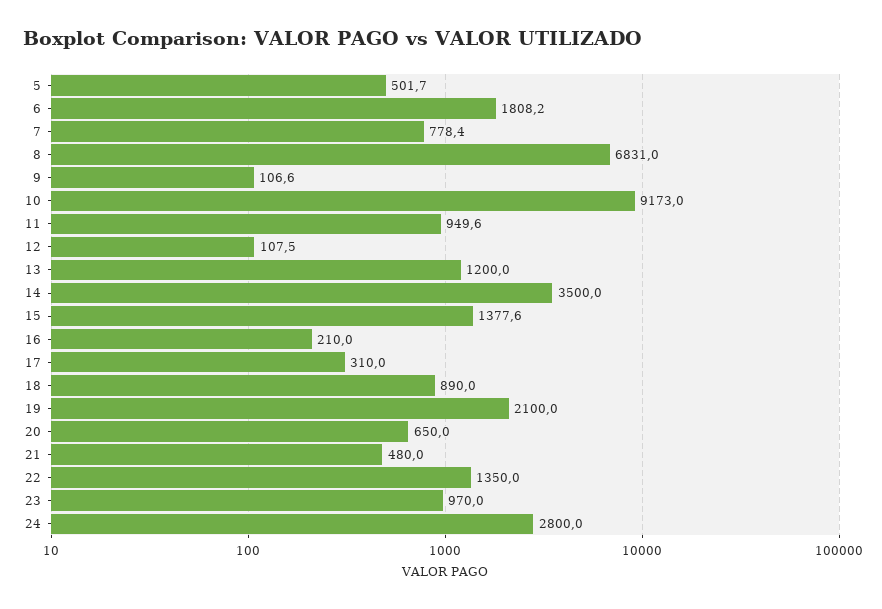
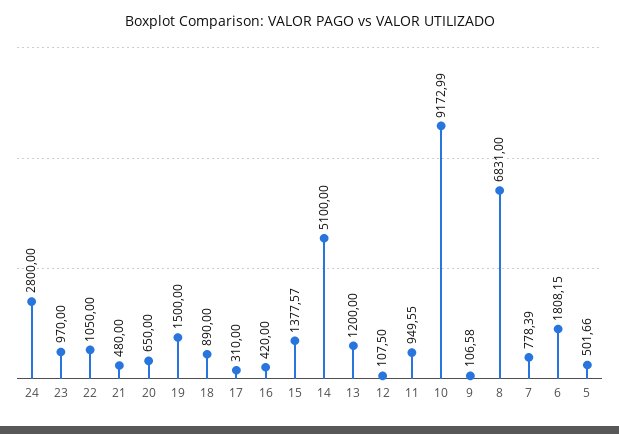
14: 3500 -> 5100
16: 210 -> 420
19: 2100 -> 1500
22: 1350 -> 1050

